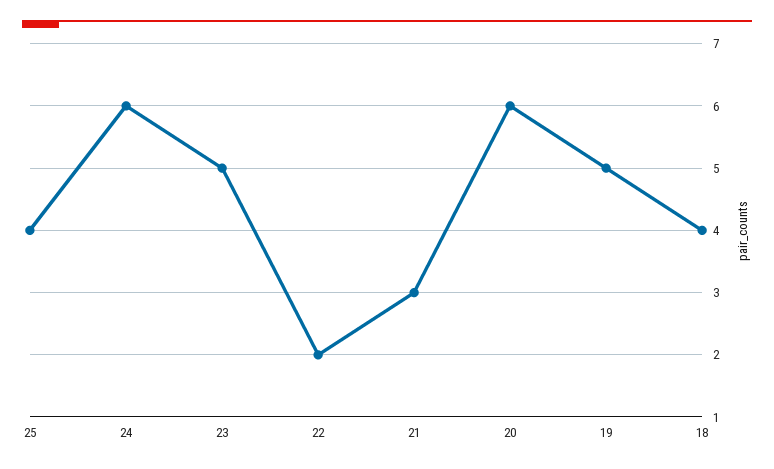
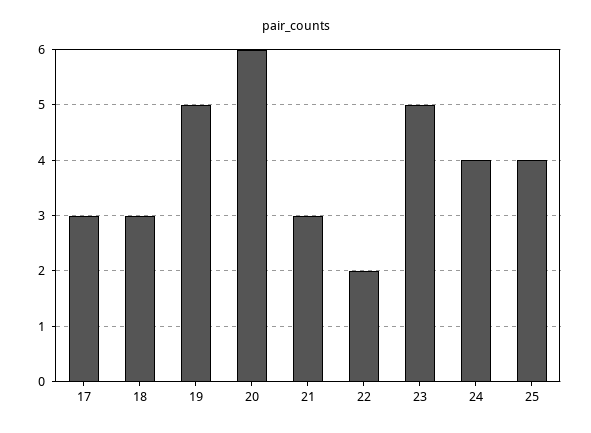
24: 6 -> 4
18: 4 -> 3
17: none -> 3

